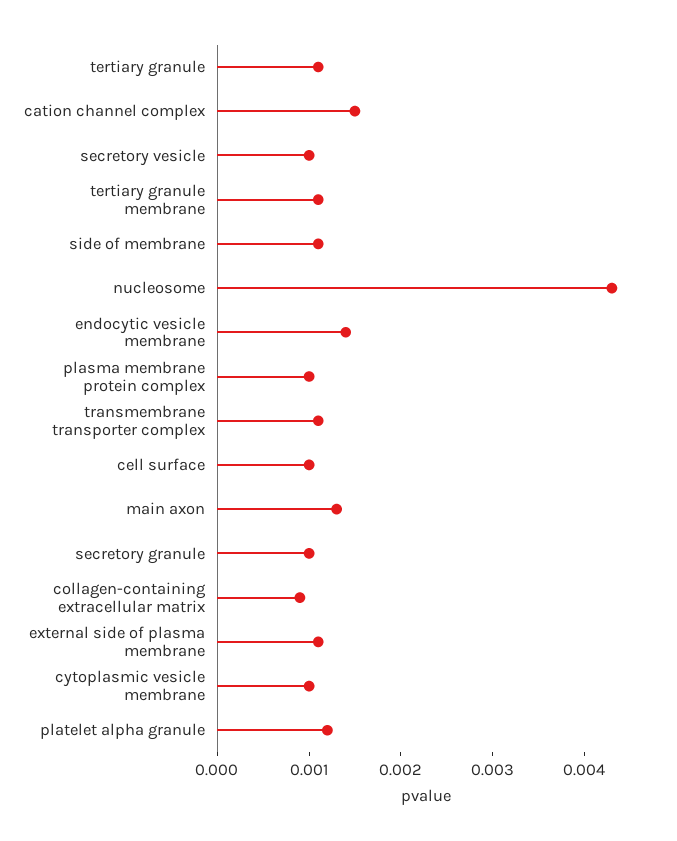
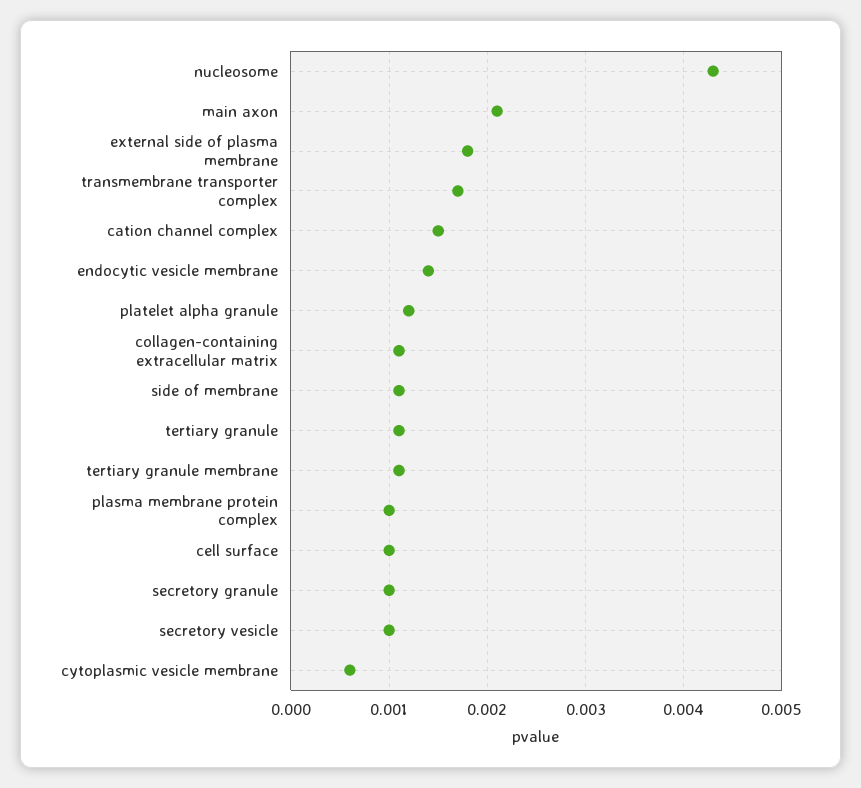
transmembrane transporter complex: 0.0011 -> 0.0017
main axon: 0.0013 -> 0.0021
collagen-containing extracellular matrix: 0.0009 -> 0.0011
external side of plasma membrane: 0.0011 -> 0.0018
cytoplasmic vesicle membrane: 0.001 -> 0.0006

